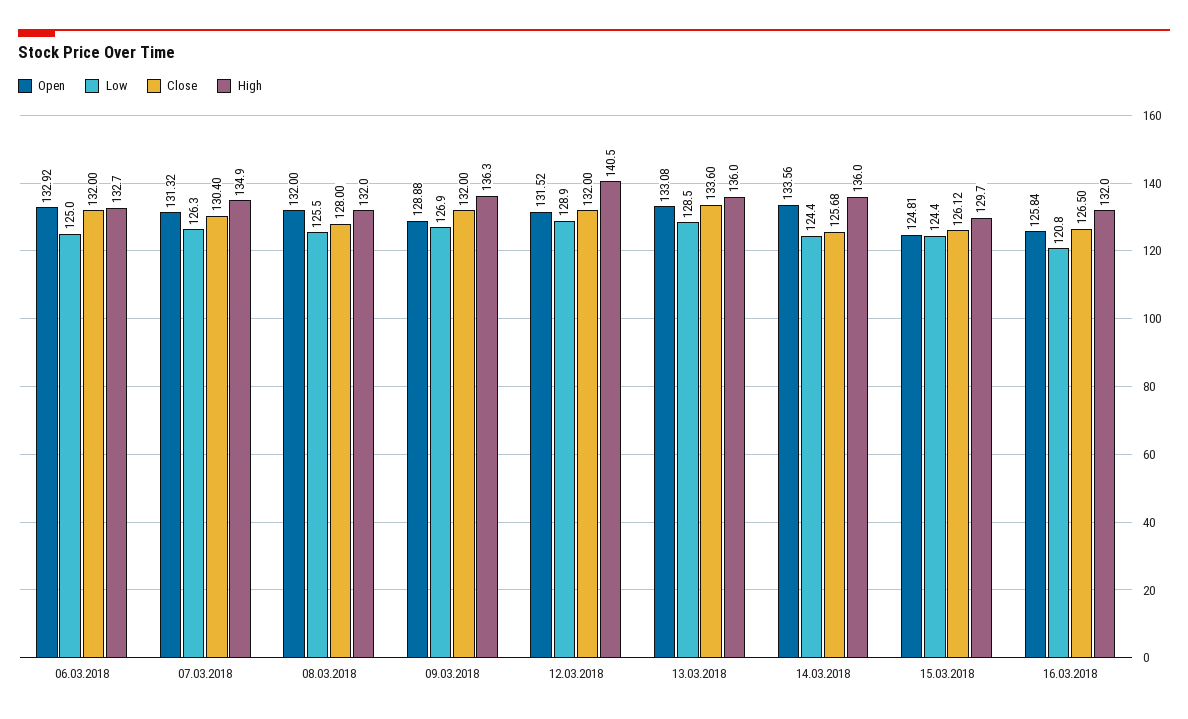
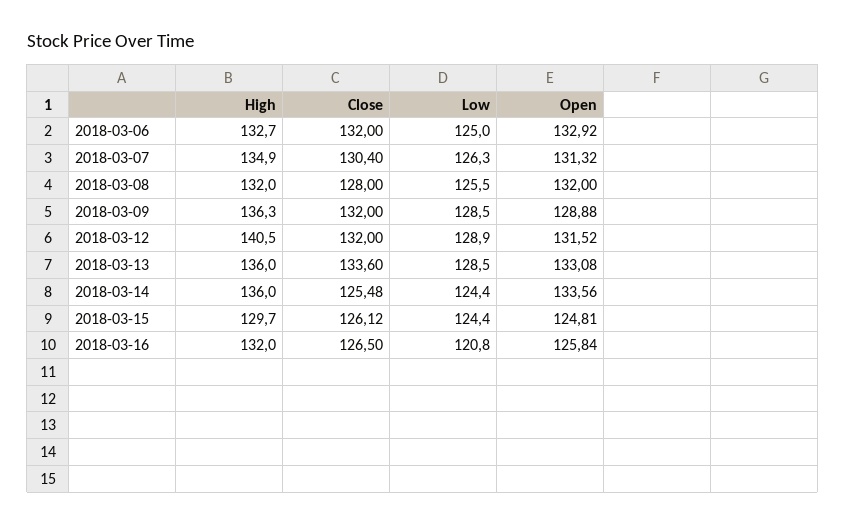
Low, 09.03.2018: 126.9 -> 128.5
Close, 14.03.2018: 125.68 -> 125.48

